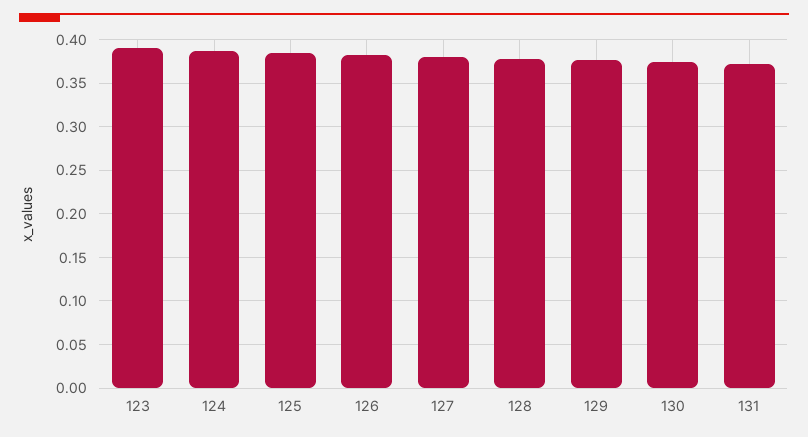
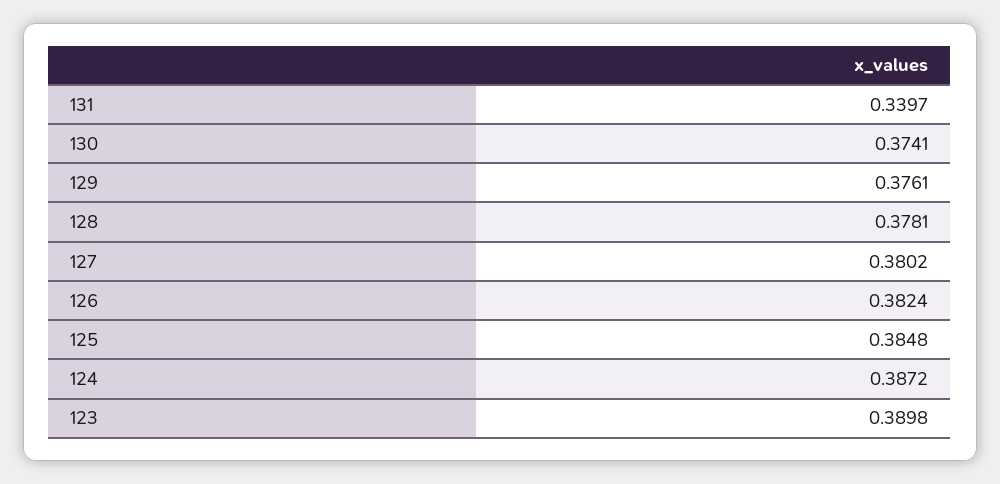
131: 0.37 -> 0.3397

